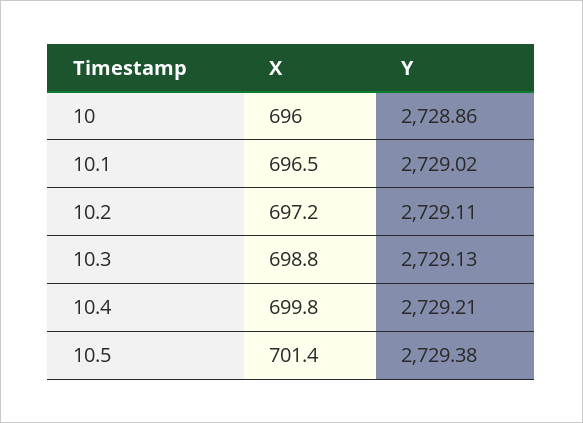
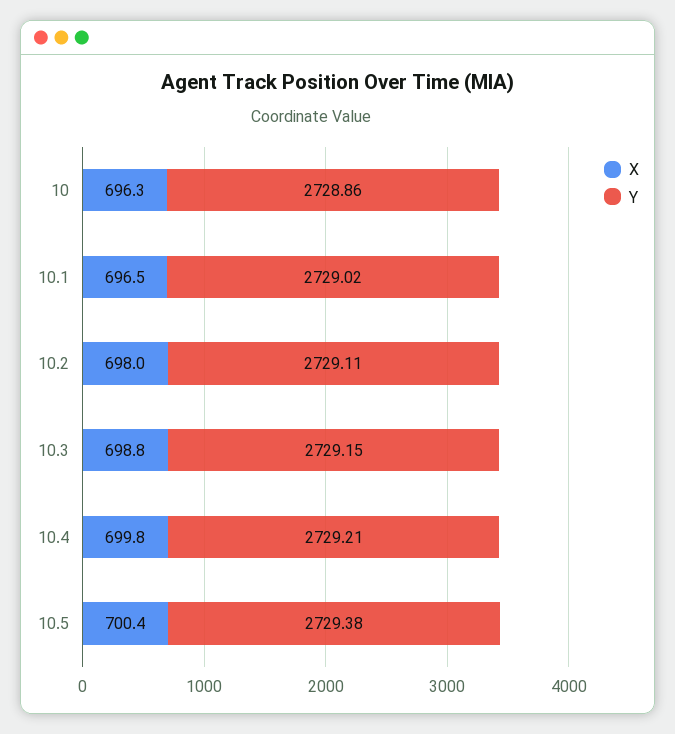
X, 10: 696 -> 696.3
X, 10.2: 697.2 -> 698
Y, 10.3: 2729.13 -> 2729.15
X, 10.5: 701.4 -> 700.4

